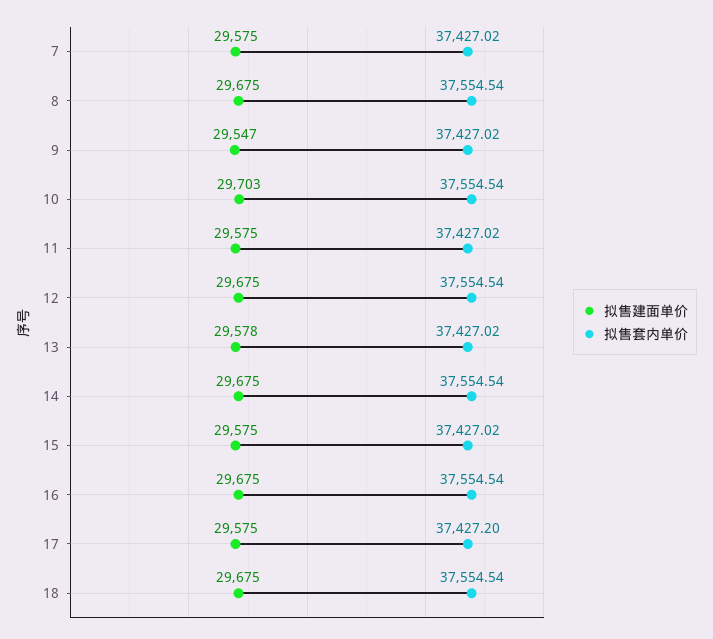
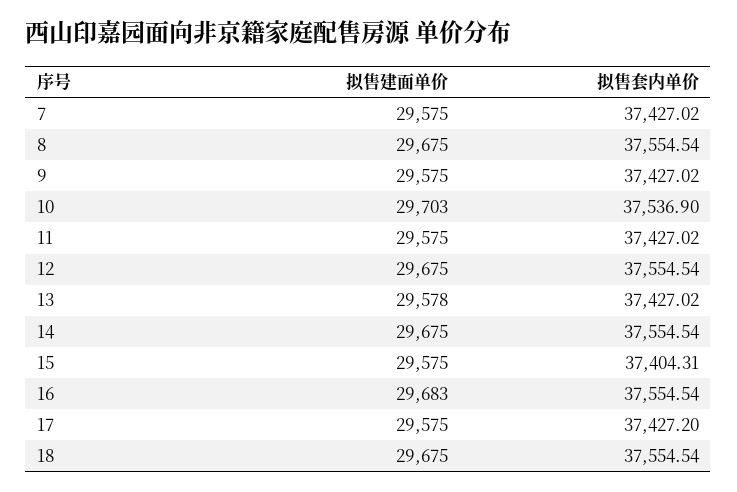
拟售建面单价, 9: 29547 -> 29575
拟售套内单价, 10: 37554.54 -> 37536.9
拟售套内单价, 15: 37427.02 -> 37404.31
拟售建面单价, 16: 29675 -> 29683

